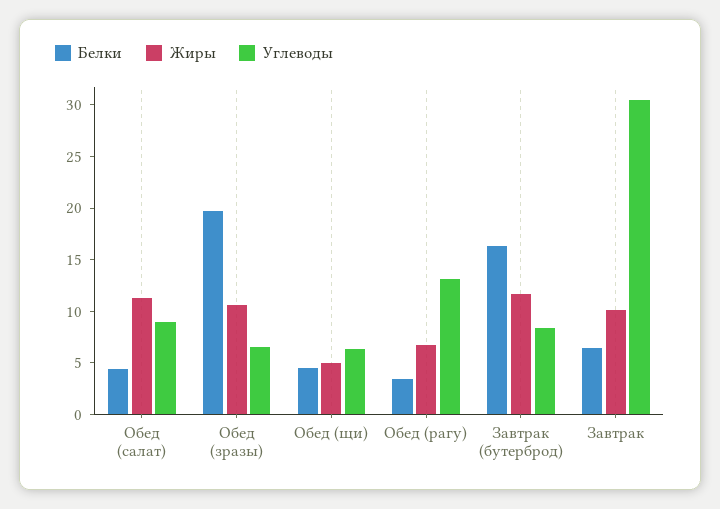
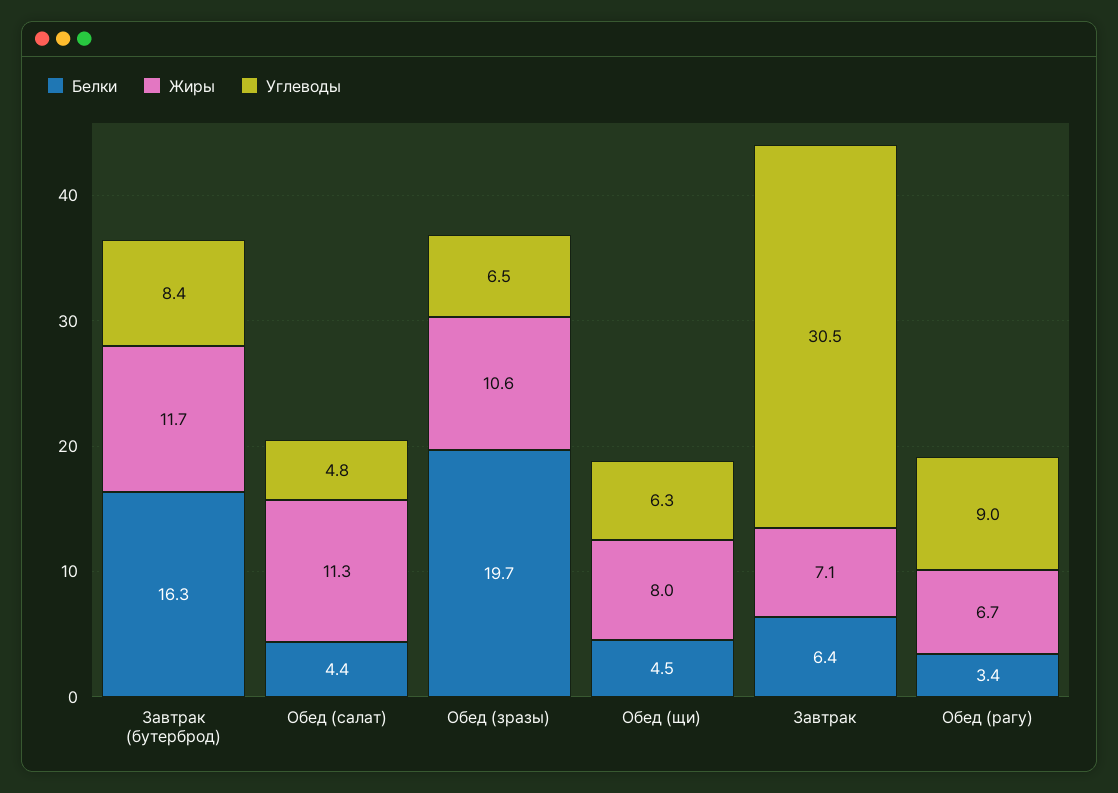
Углеводы, Обед (салат): 9 -> 4.8
Жиры, Обед (щи): 5 -> 8
Углеводы, Обед (рагу): 13 -> 9
Жиры, Завтрак: 10 -> 7.1

